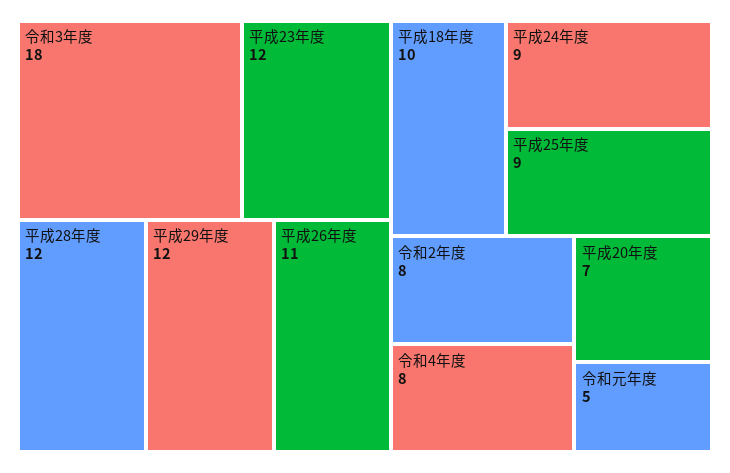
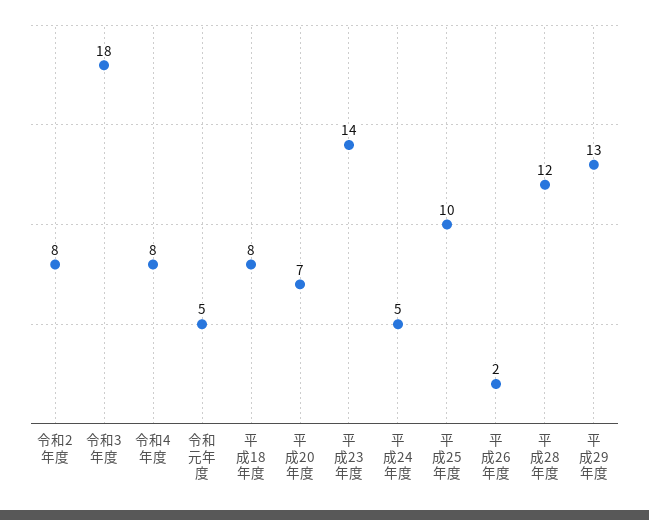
平成23年度: 12 -> 14
平成29年度: 12 -> 13
平成26年度: 11 -> 2
平成18年度: 10 -> 8
平成24年度: 9 -> 5
平成25年度: 9 -> 10

